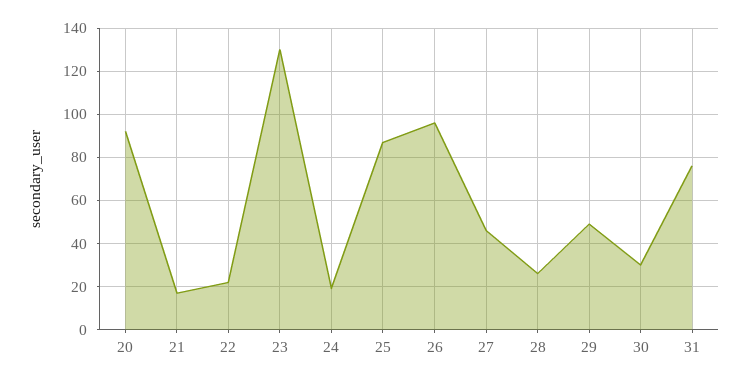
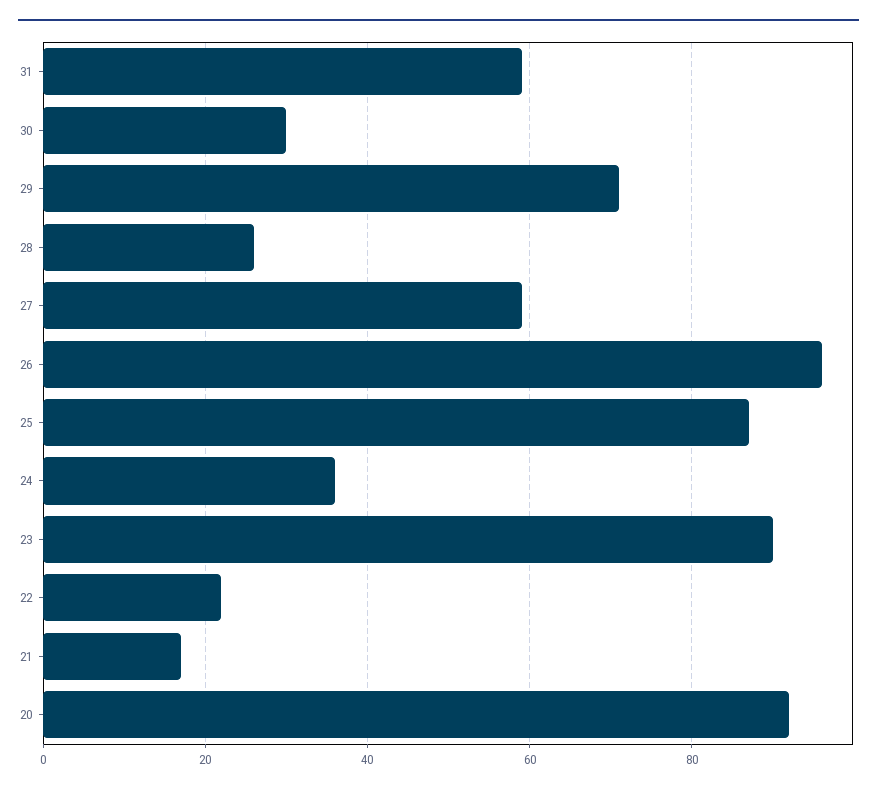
23: 130 -> 90
24: 20 -> 35
27: 45 -> 60
29: 50 -> 70
31: 75 -> 60

